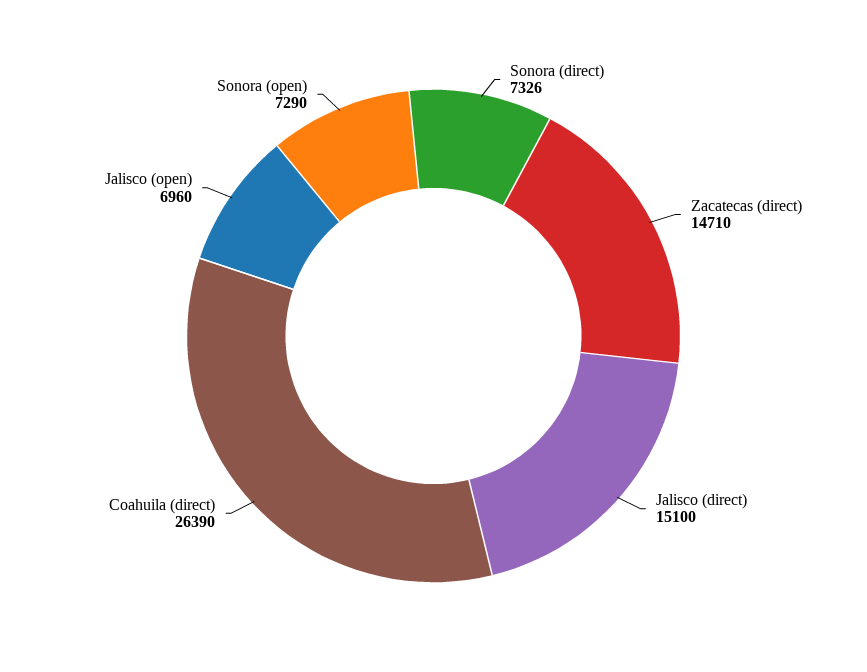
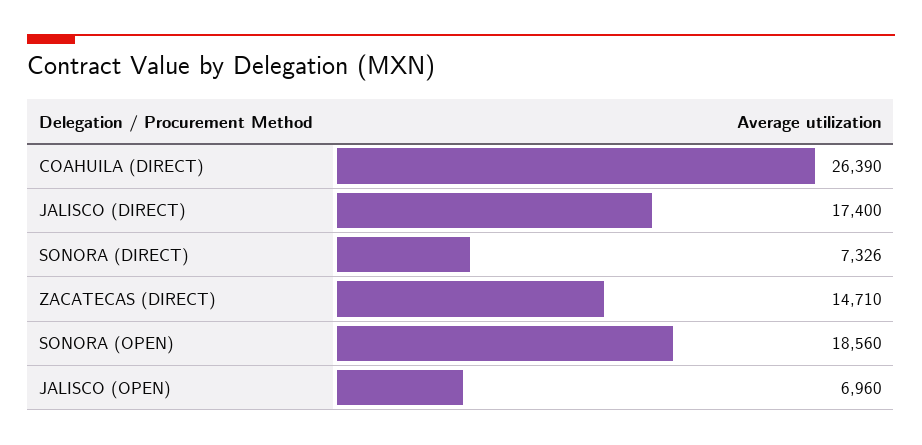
Jalisco (direct): 15100 -> 17400
Sonora (open): 7290 -> 18560

